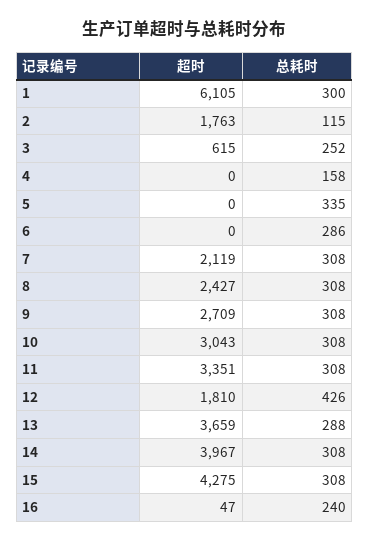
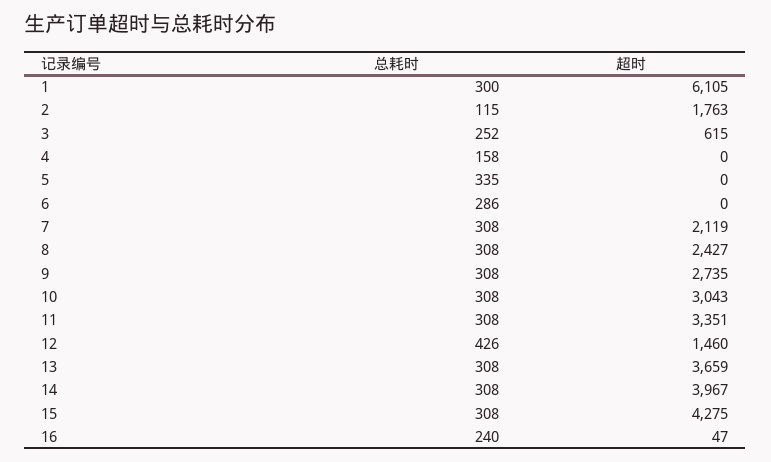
超时, 9: 2709 -> 2735
超时, 12: 1810 -> 1460
总耗时, 13: 288 -> 308

